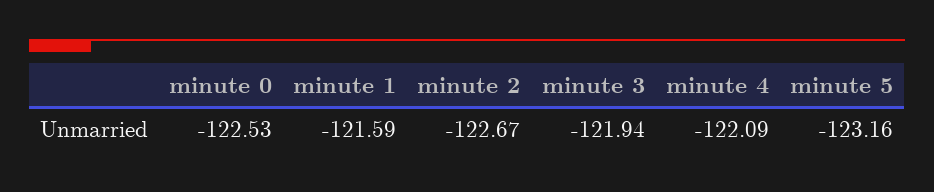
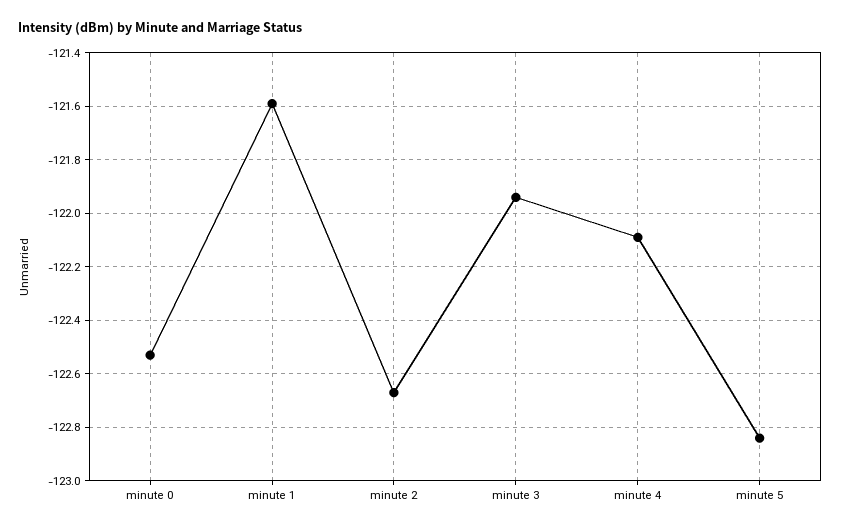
minute 5: -123.16 -> -122.85

